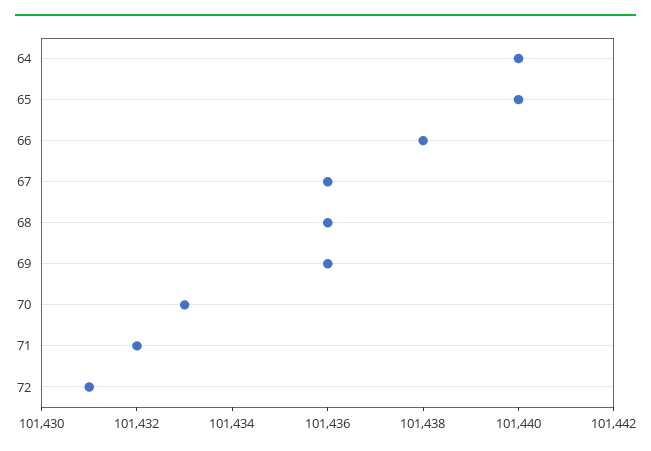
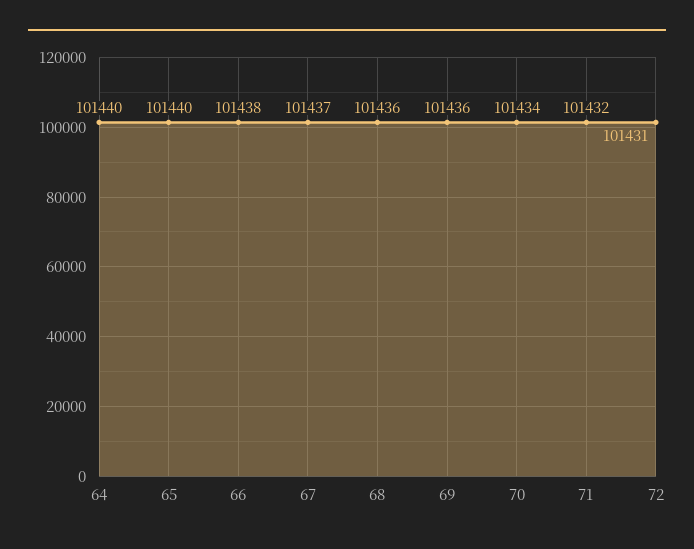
67: 101436 -> 101437
70: 101433 -> 101434

